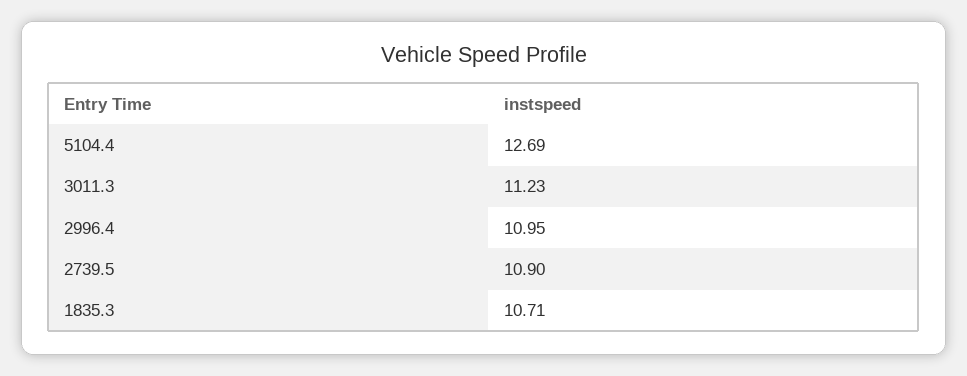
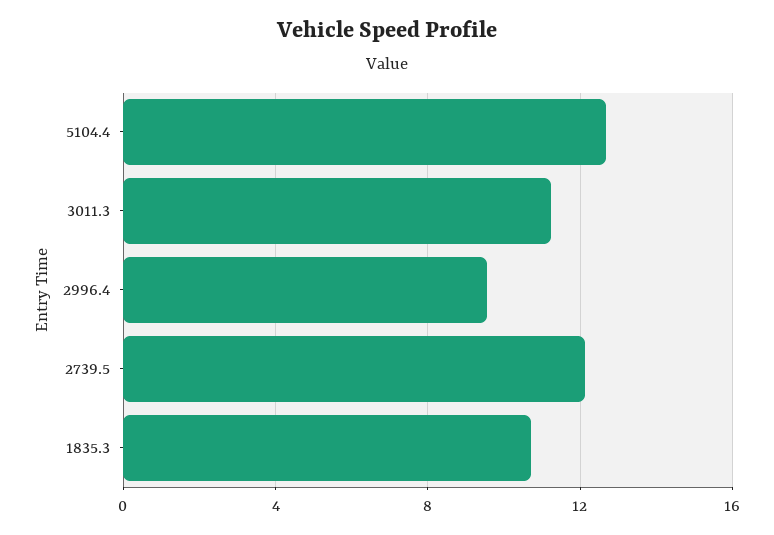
2996.4: 10.95 -> 9.5
2739.5: 10.9 -> 12

